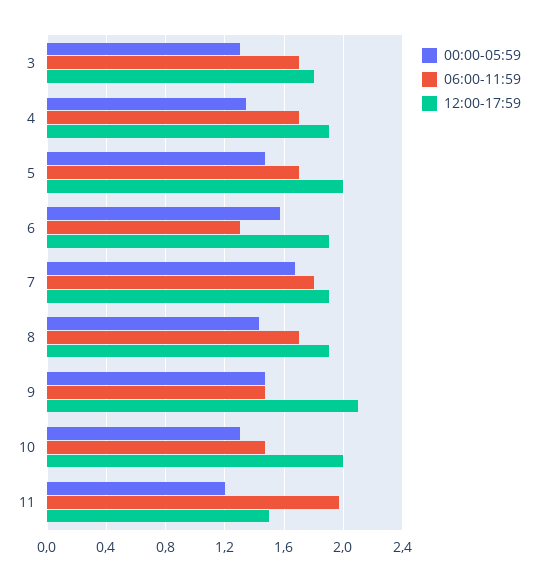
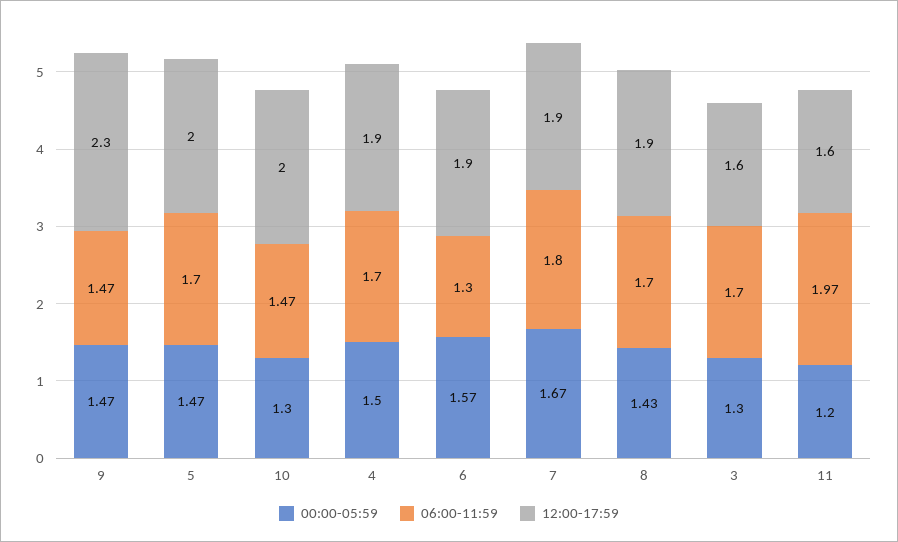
12:00-17:59, 3: 1.8 -> 1.6
00:00-05:59, 4: 1.35 -> 1.5
12:00-17:59, 9: 2.1 -> 2.3
12:00-17:59, 11: 1.5 -> 1.6

